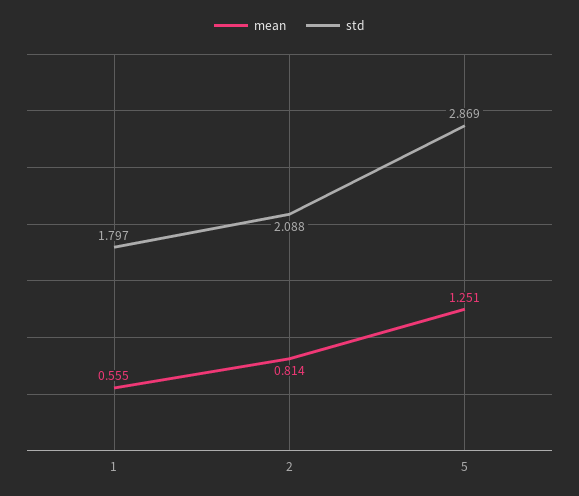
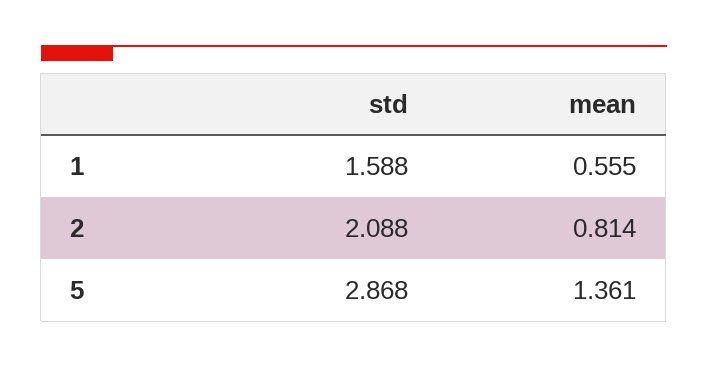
std, 1: 1.797 -> 1.588
mean, 5: 1.251 -> 1.361
std, 5: 2.869 -> 2.868

